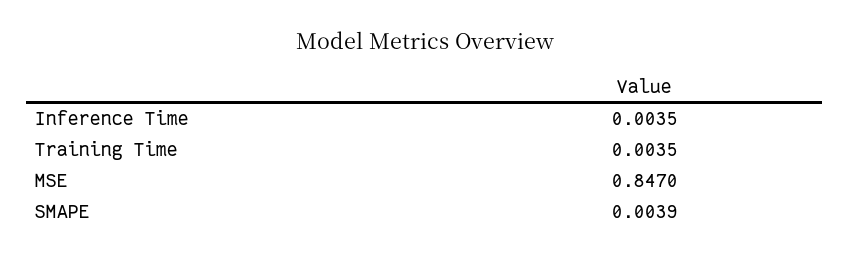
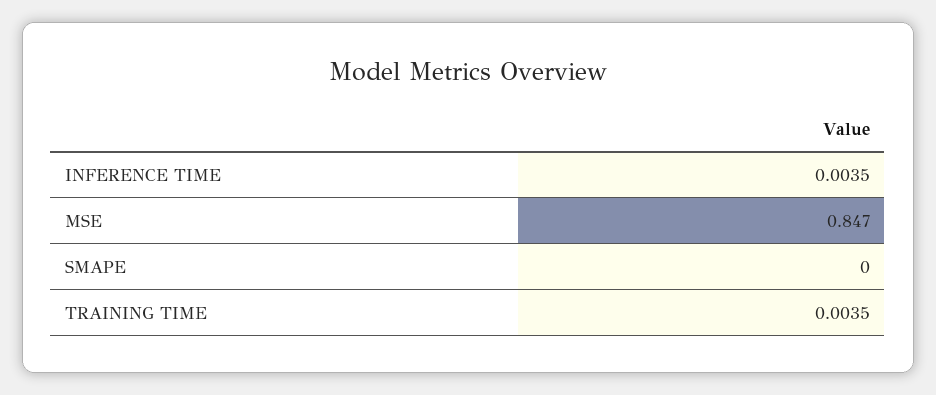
SMAPE: 0.0039 -> 0

